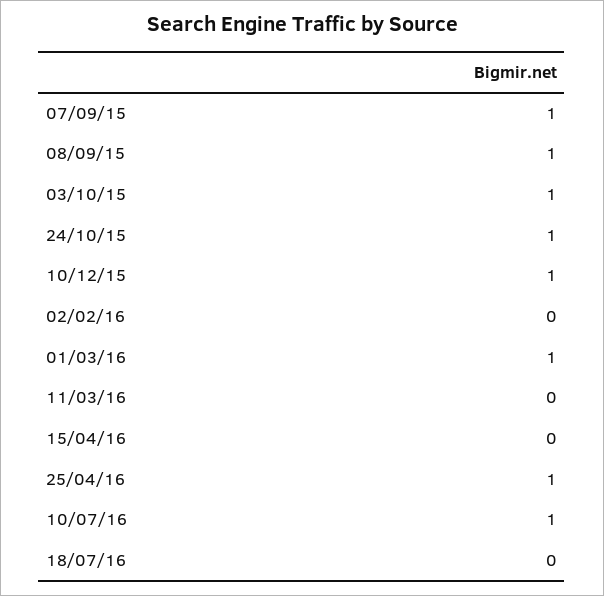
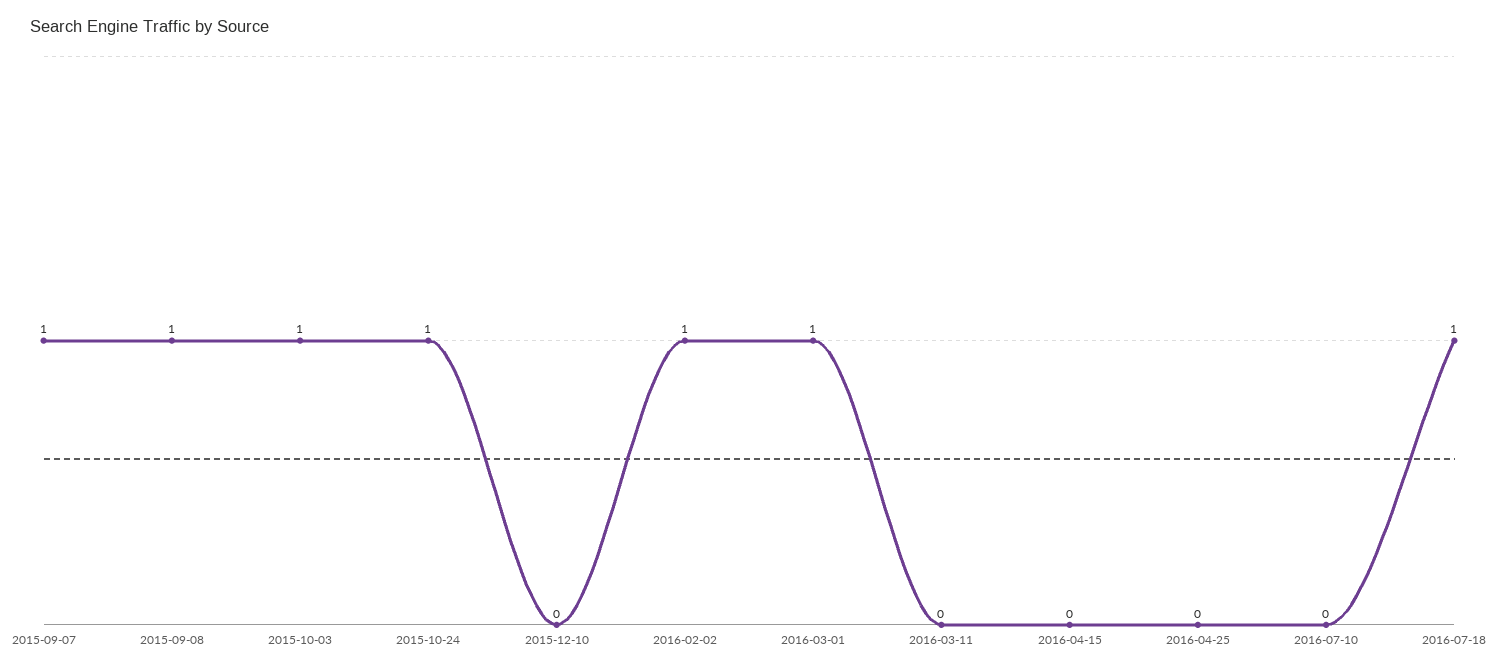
10/12/15: 1 -> 0
02/02/16: 0 -> 1
25/04/16: 1 -> 0
10/07/16: 1 -> 0
18/07/16: 0 -> 1

